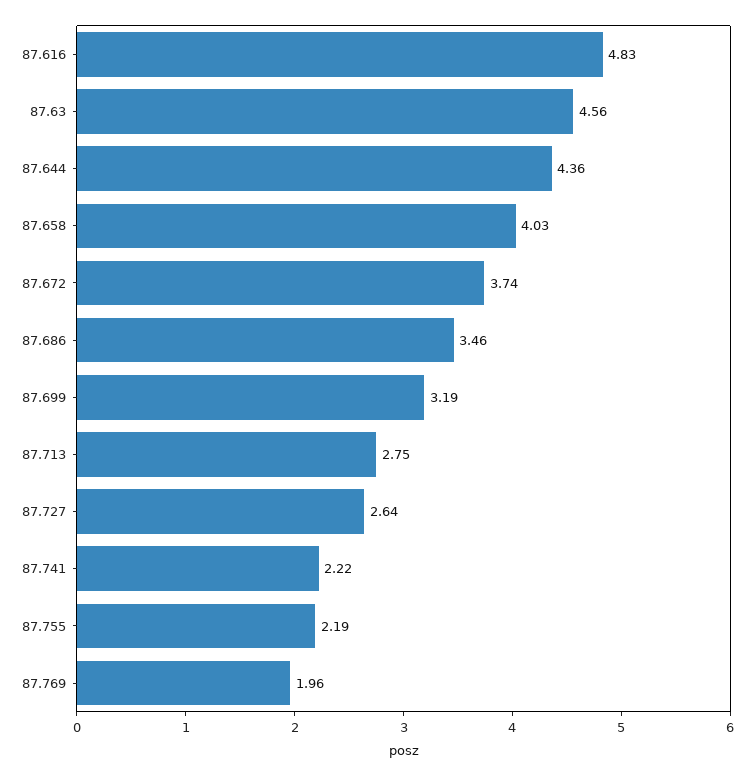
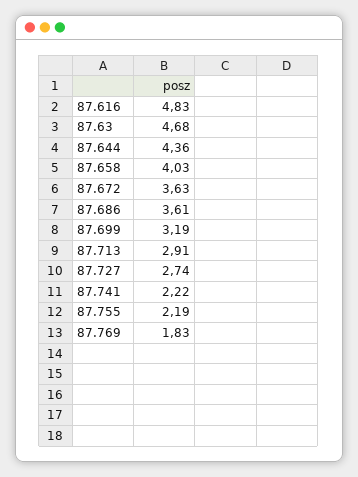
87.63: 4.56 -> 4.68
87.672: 3.74 -> 3.63
87.686: 3.46 -> 3.61
87.713: 2.75 -> 2.91
87.727: 2.64 -> 2.74
87.769: 1.96 -> 1.83

